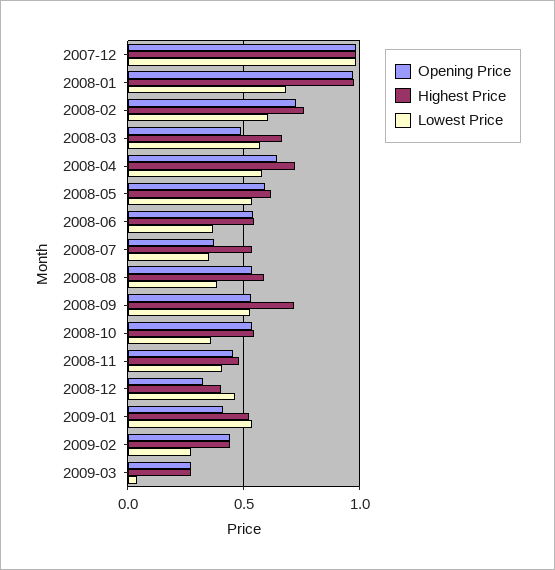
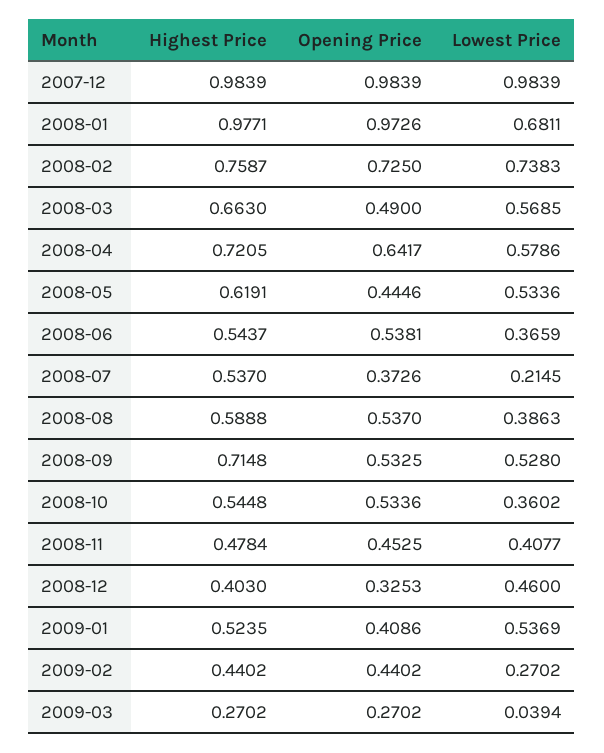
Lowest Price, 2008-02: 0.6 -> 0.7383
Opening Price, 2008-05: 0.6 -> 0.4446
Lowest Price, 2008-07: 0.35 -> 0.2145

